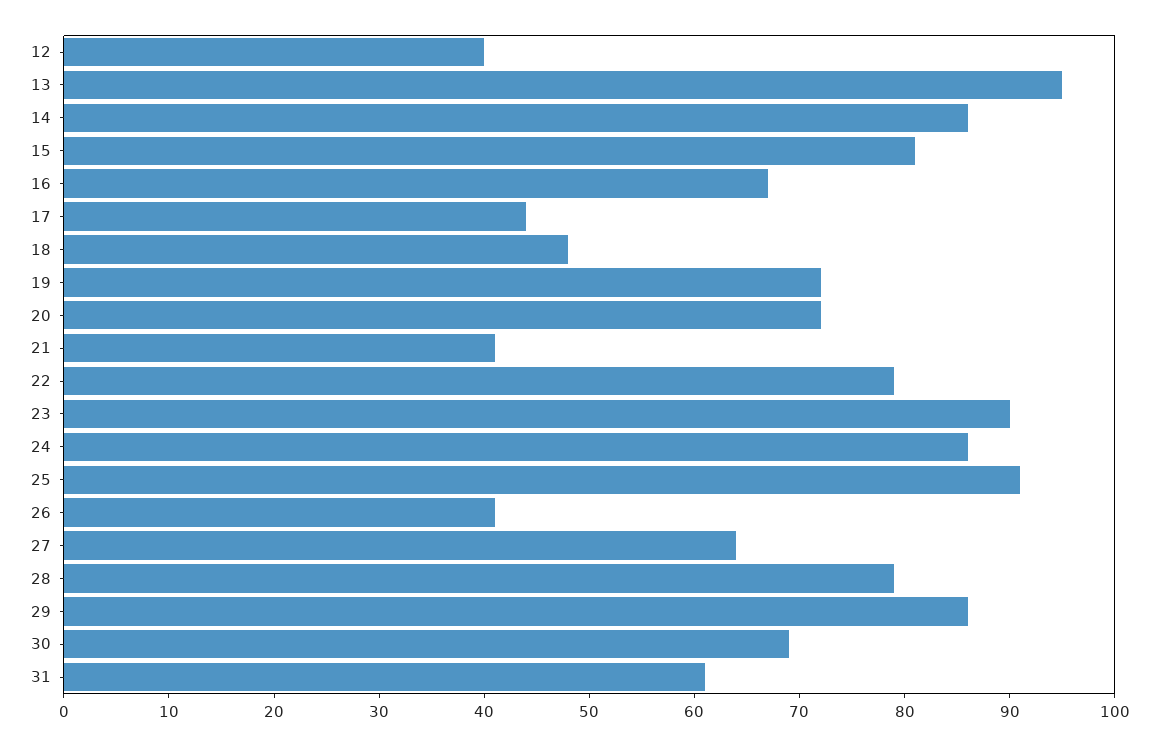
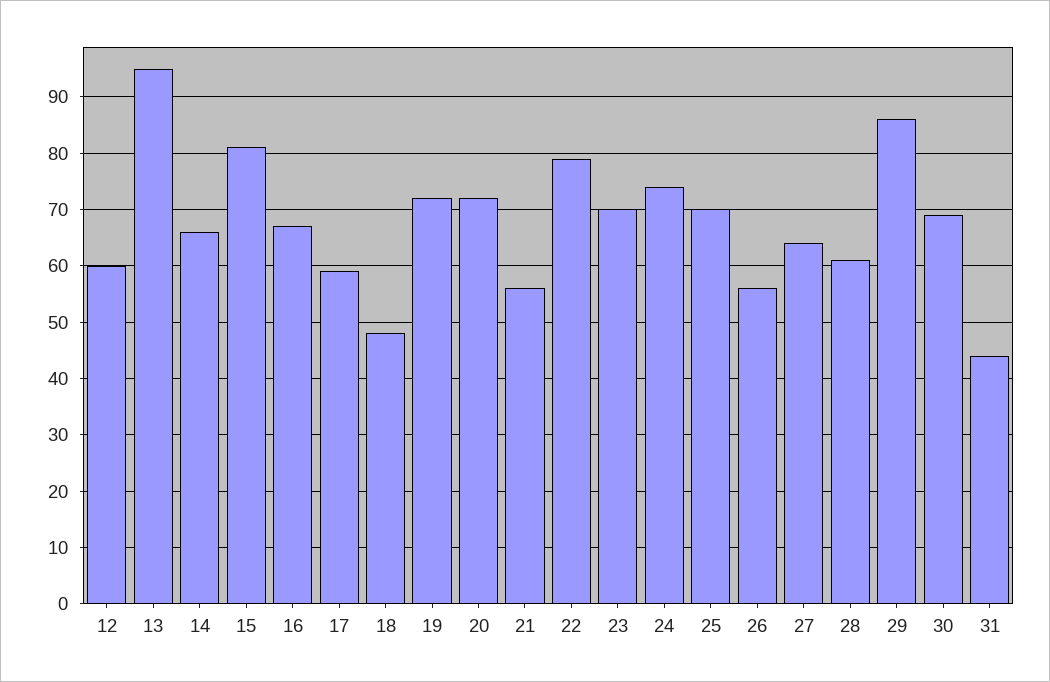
12: 40 -> 60
14: 86 -> 65
17: 44 -> 60
21: 41 -> 55
23: 90 -> 70
24: 86 -> 75
25: 91 -> 70
26: 41 -> 55
28: 79 -> 60
31: 61 -> 45

